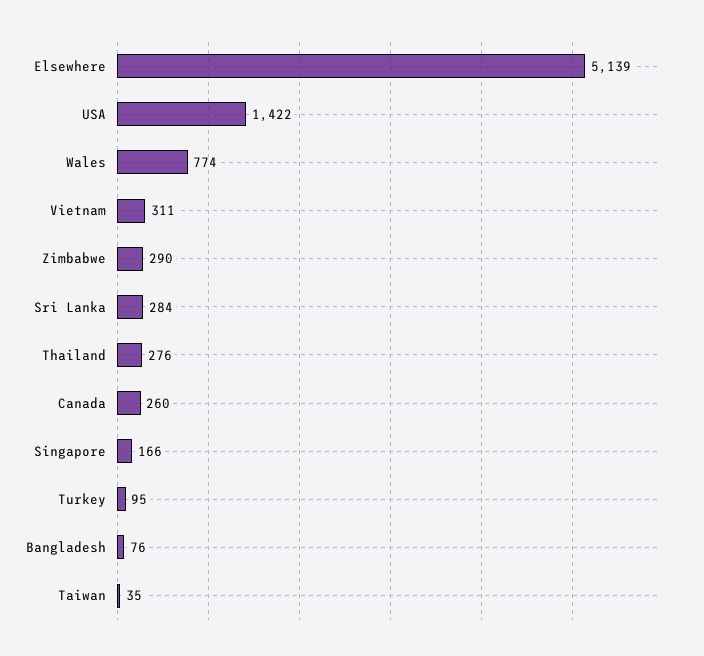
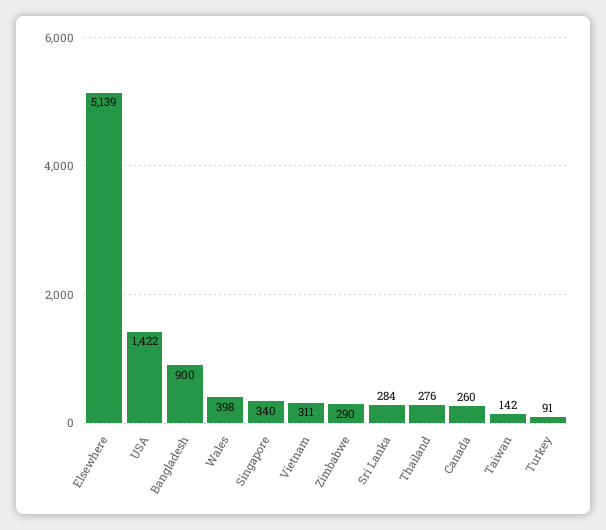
Wales: 774 -> 398
Singapore: 166 -> 340
Turkey: 95 -> 91
Bangladesh: 76 -> 900
Taiwan: 35 -> 142

